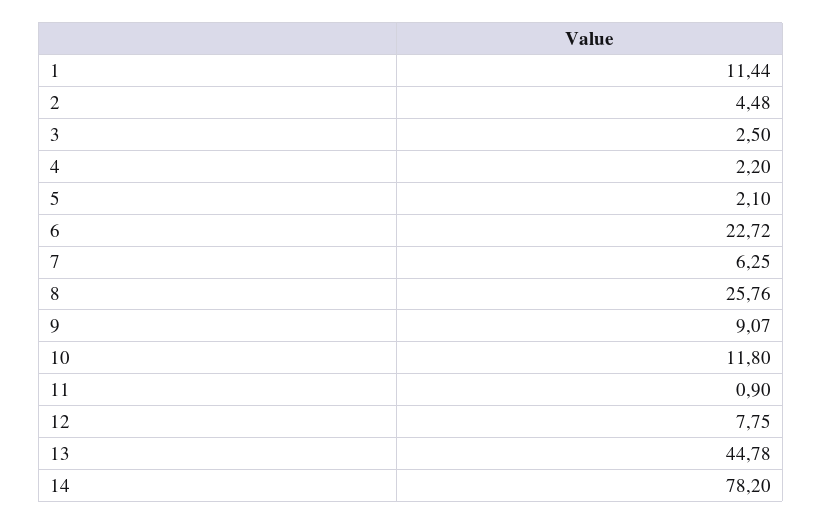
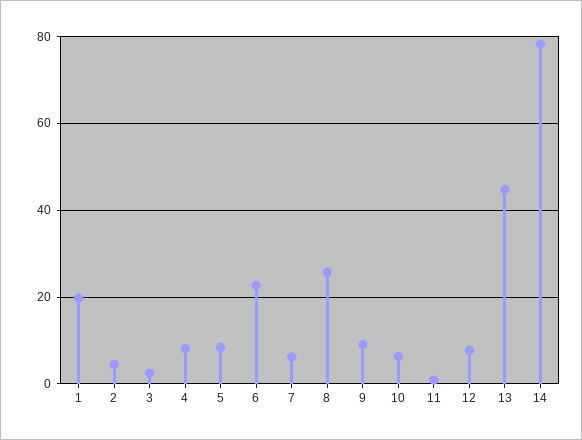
1: 11.44 -> 20
4: 2.2 -> 8
5: 2.1 -> 8
10: 11.8 -> 6

